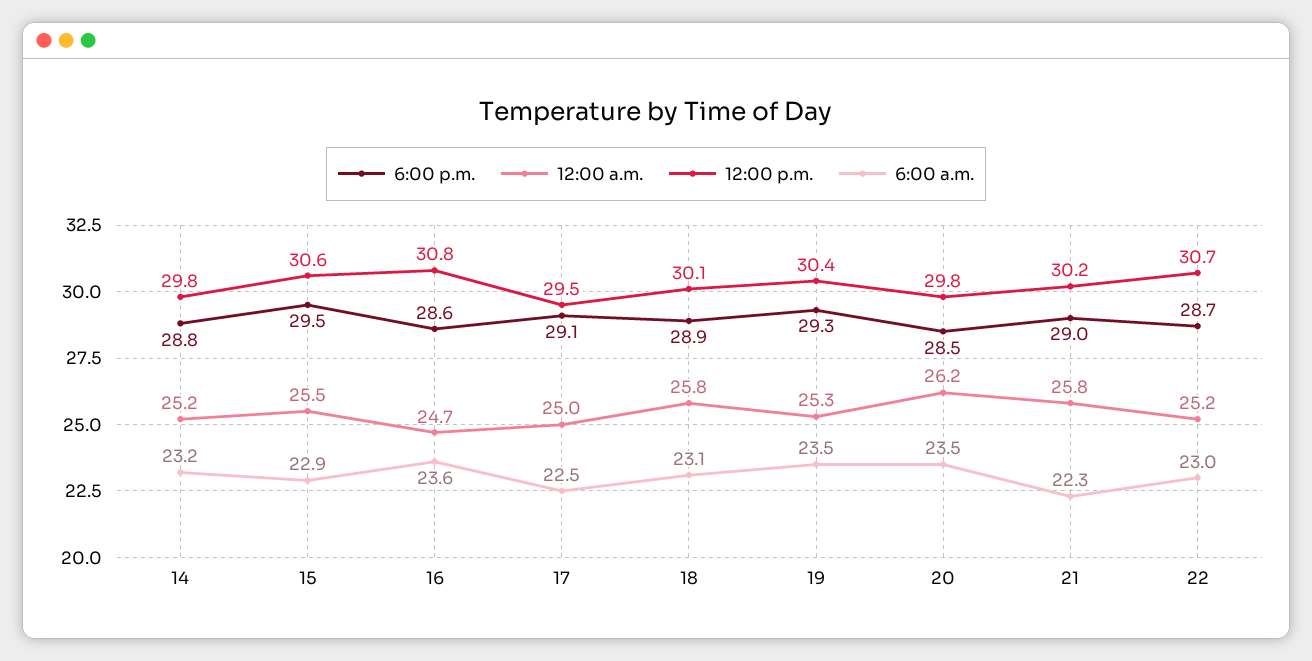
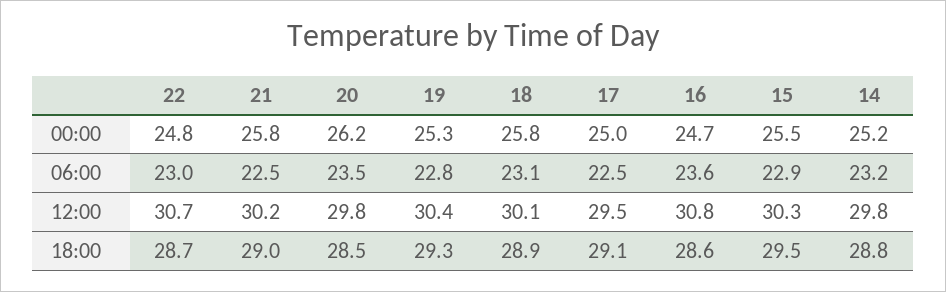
12:00 p.m., 15: 30.6 -> 30.3
6:00 a.m., 19: 23.5 -> 22.8
6:00 a.m., 21: 22.3 -> 22.5
12:00 a.m., 22: 25.2 -> 24.8

